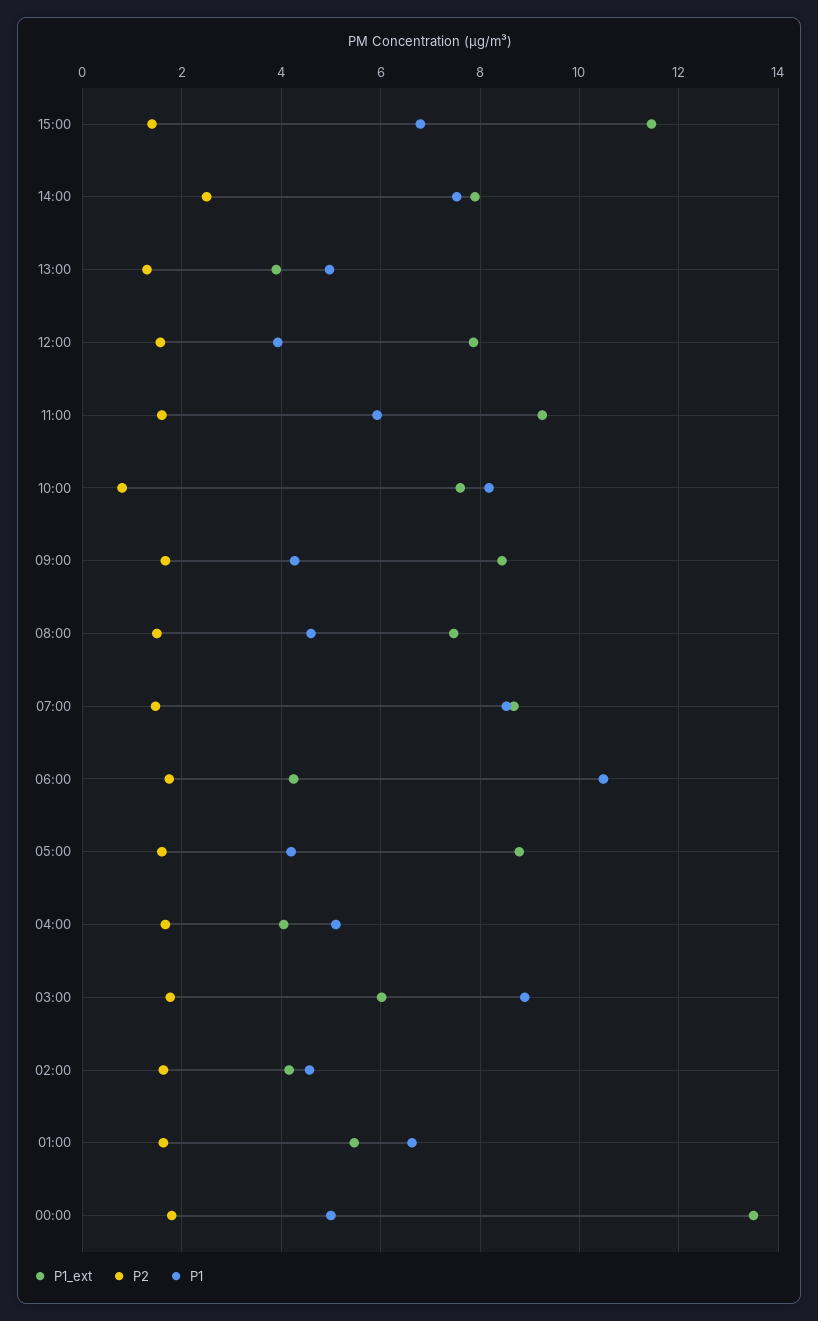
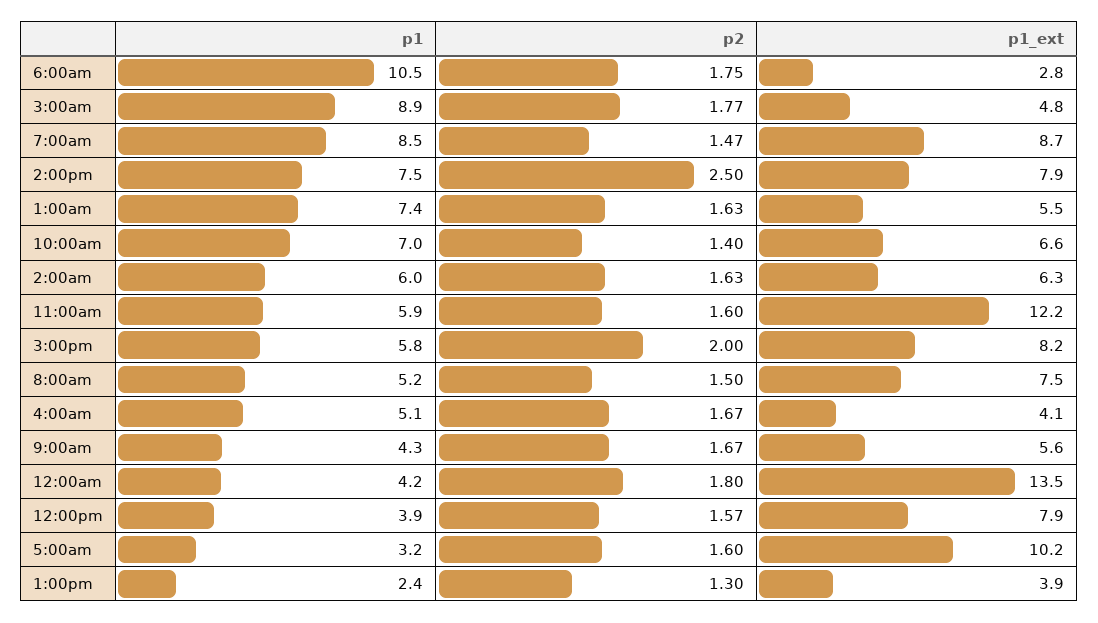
P1_ext, 15:00: 11.4 -> 8.2
P2, 15:00: 1.4 -> 2
P1, 15:00: 6.8 -> 5.8
P1, 13:00: 5 -> 2.4
P1_ext, 11:00: 9.2 -> 12.2
P1_ext, 10:00: 7.6 -> 6.6
P2, 10:00: 0.8 -> 1.4
P1, 10:00: 8.2 -> 7
P1_ext, 09:00: 8.4 -> 5.6
P1, 08:00: 4.6 -> 5.2
P1_ext, 06:00: 4.2 -> 2.8
P1_ext, 05:00: 8.8 -> 10.2
P1, 05:00: 4.2 -> 3.2
P1_ext, 03:00: 6 -> 4.8
P1_ext, 02:00: 4.2 -> 6.3
P1, 02:00: 4.6 -> 6
P1, 01:00: 6.6 -> 7.4
P1, 00:00: 5 -> 4.2

